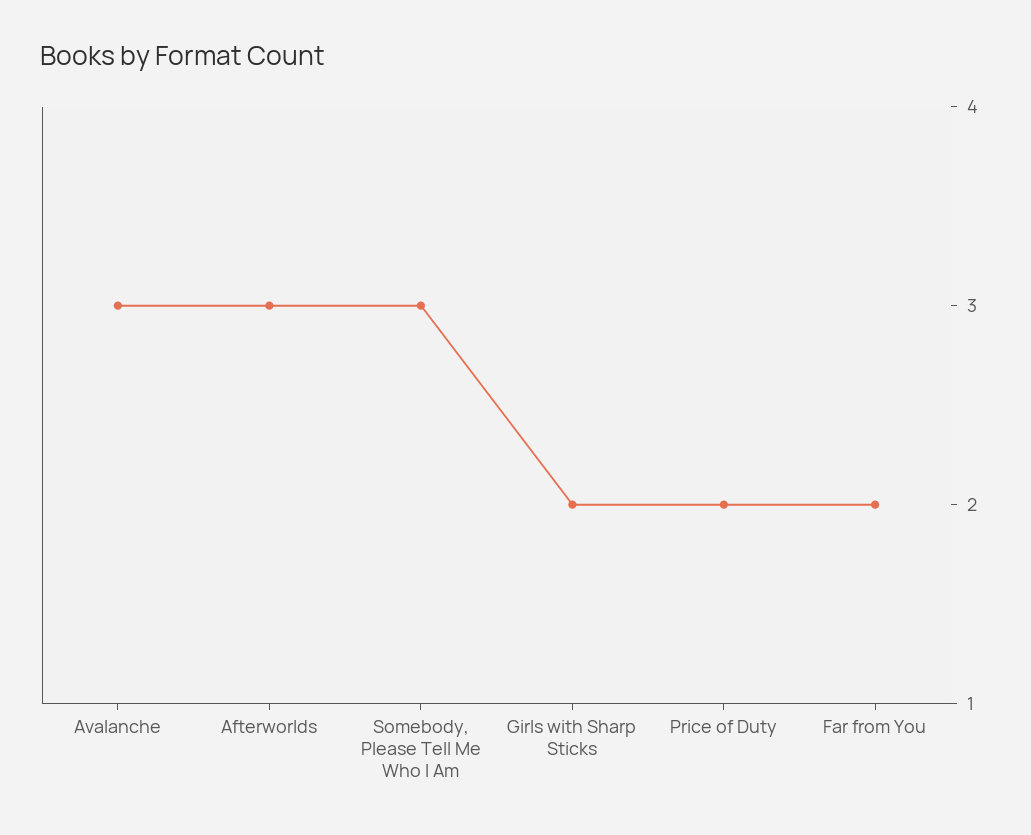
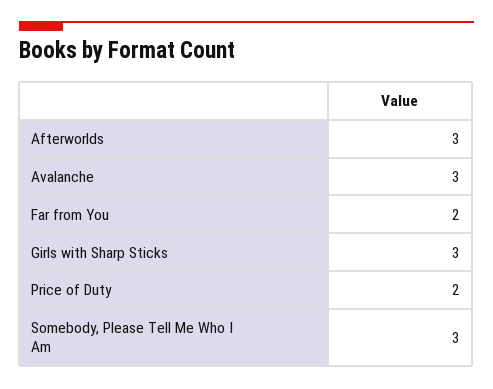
Girls with Sharp Sticks: 2 -> 3

